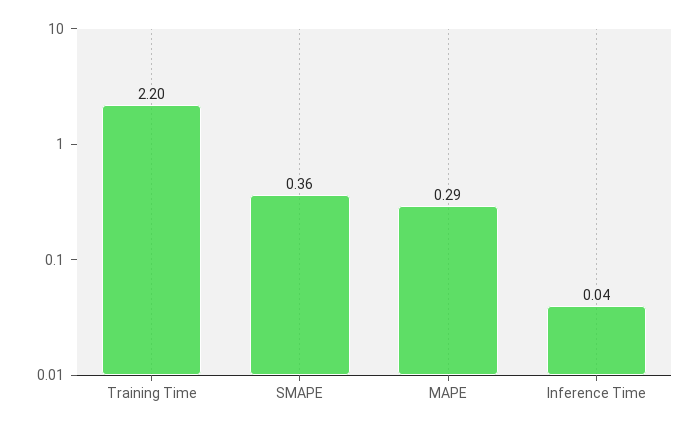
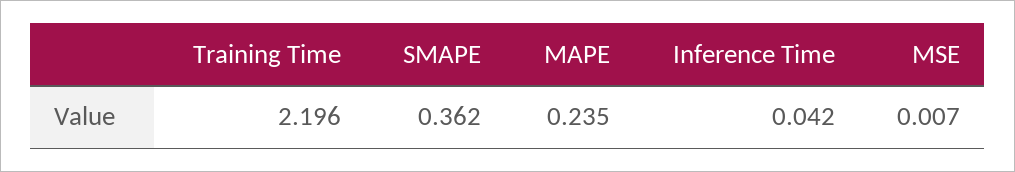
MAPE: 0.29 -> 0.235
MSE: none -> 0.007

